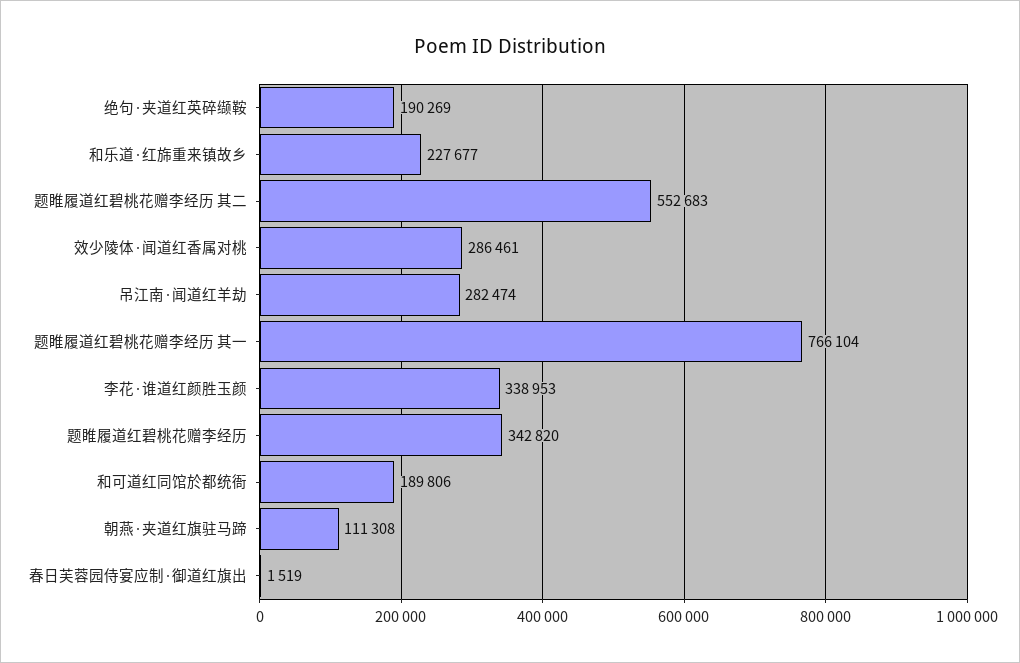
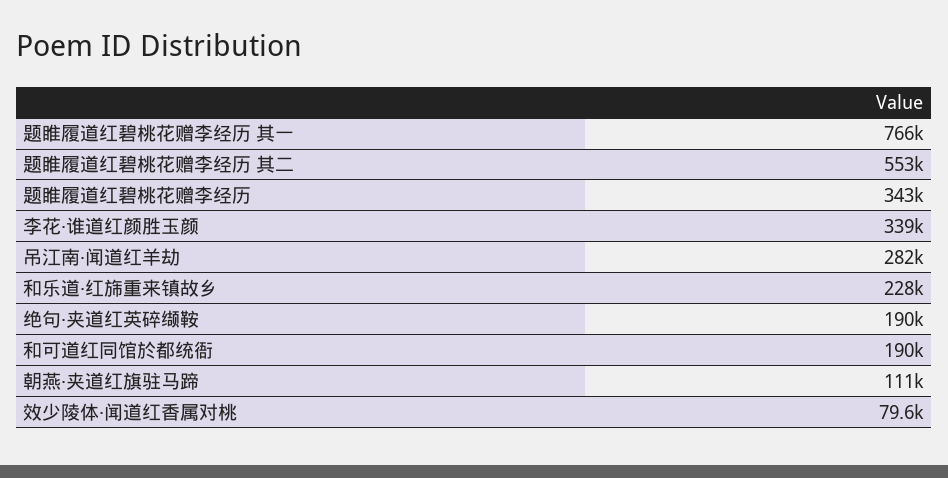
效少陵体·闻道红香属对桃: 286461 -> 79600
春日芙蓉园侍宴应制·御道红旗出: 1519 -> none

